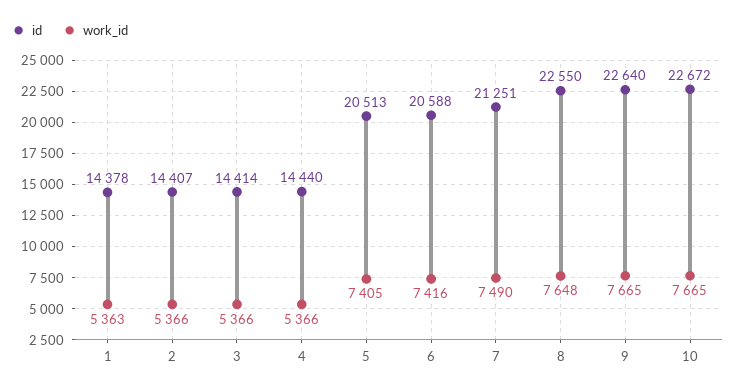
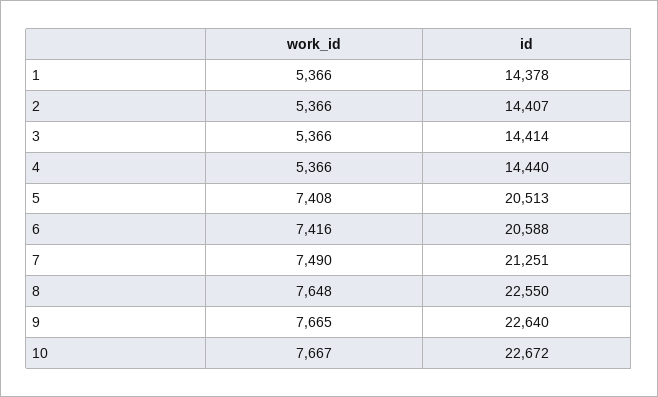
work_id, 1: 5363 -> 5366
work_id, 5: 7405 -> 7408
work_id, 10: 7665 -> 7667

